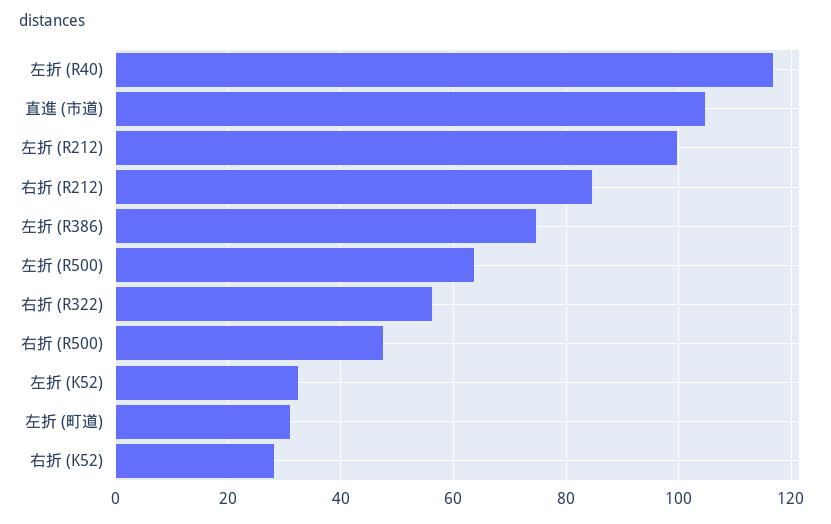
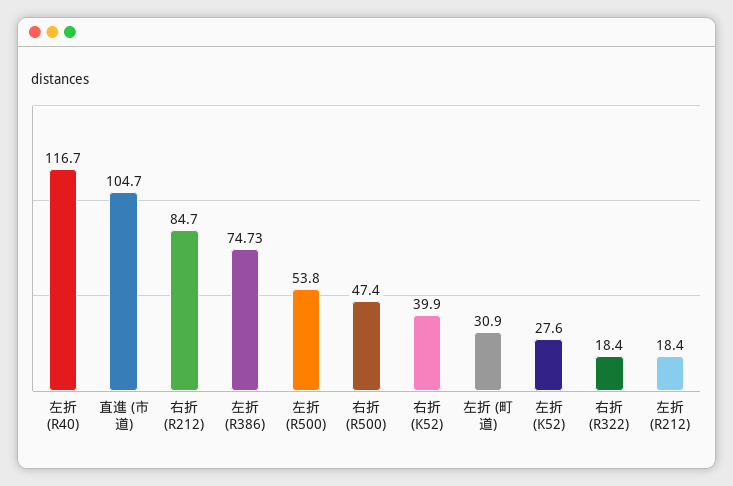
左折 (R212): 100 -> 18.4
左折 (R500): 64 -> 53.8
右折 (R322): 56 -> 18.4
左折 (K52): 32 -> 27.6
右折 (K52): 28 -> 39.9

